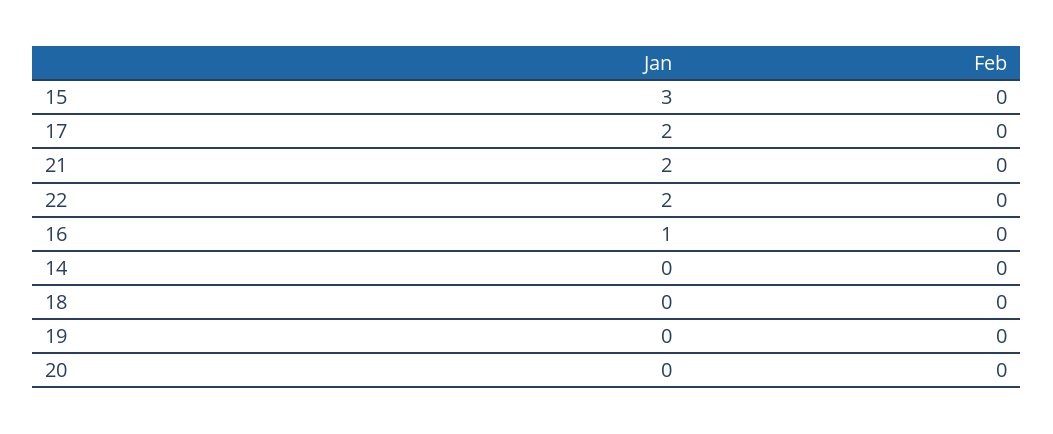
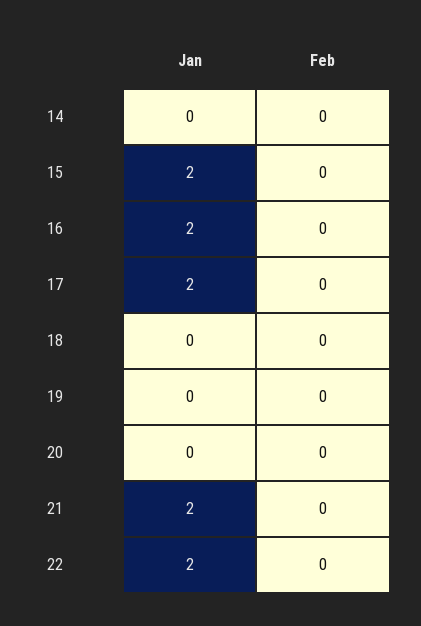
Jan, 15: 3 -> 2
Jan, 16: 1 -> 2

